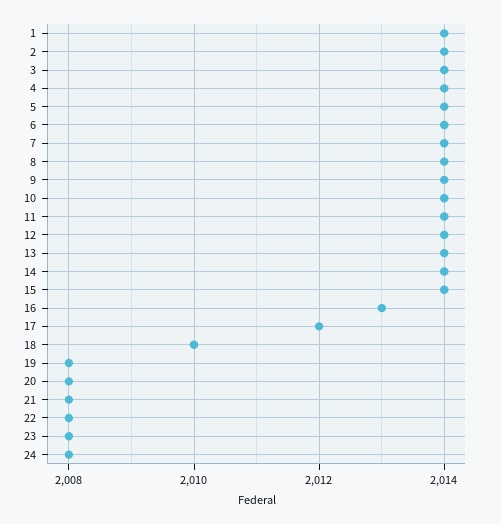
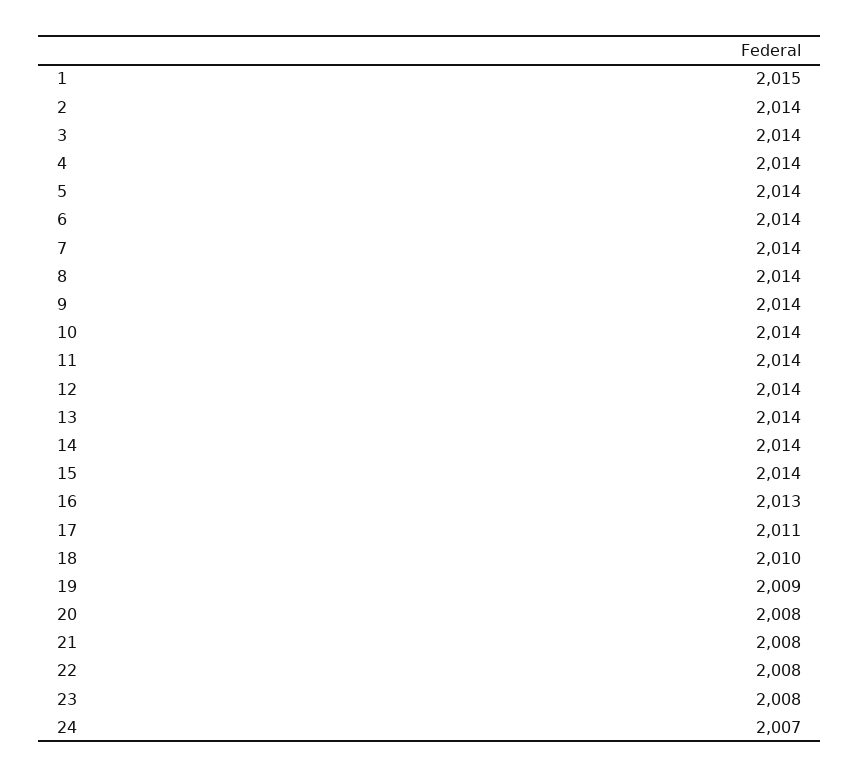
1: 2014 -> 2015
17: 2012 -> 2011
19: 2008 -> 2009
24: 2008 -> 2007

